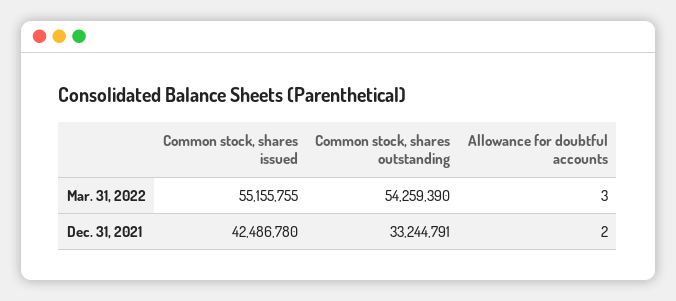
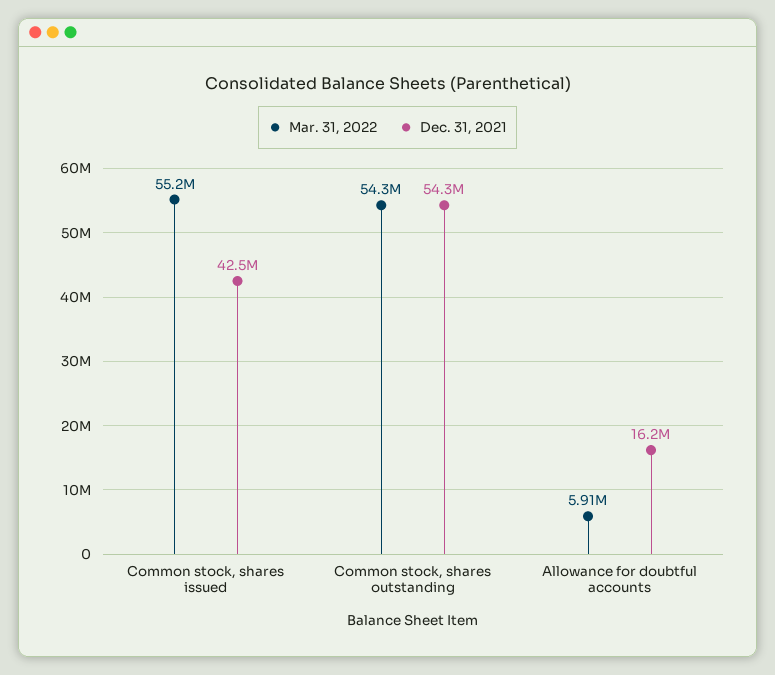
Mar. 31, 2022, Allowance for doubtful accounts: 3 -> 5910000
Dec. 31, 2021, Common stock, shares outstanding: 33244791 -> 54300000
Dec. 31, 2021, Allowance for doubtful accounts: 2 -> 16200000

